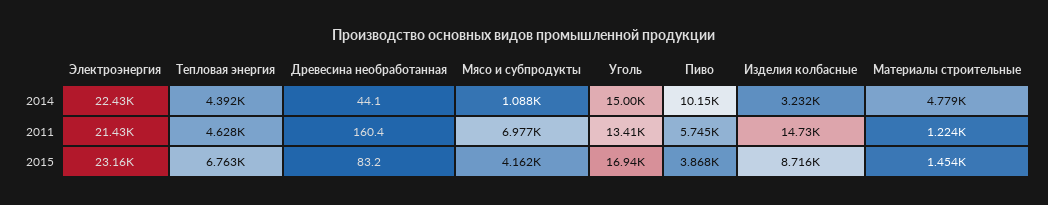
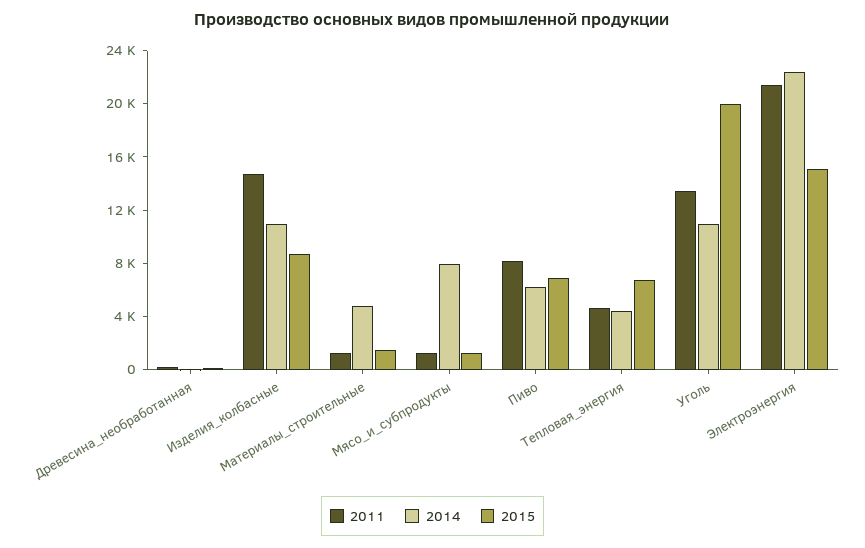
2014, Мясо и субпродукты: 1088 -> 8000
2014, Уголь: 15000 -> 11000
2014, Пиво: 10150 -> 6000
2014, Изделия колбасные: 3232 -> 11000
2011, Мясо и субпродукты: 6977 -> 1000
2011, Пиво: 5745 -> 8000
2015, Электроэнергия: 23160 -> 15000
2015, Мясо и субпродукты: 4162 -> 1000
2015, Уголь: 16940 -> 20000
2015, Пиво: 3868 -> 7000

